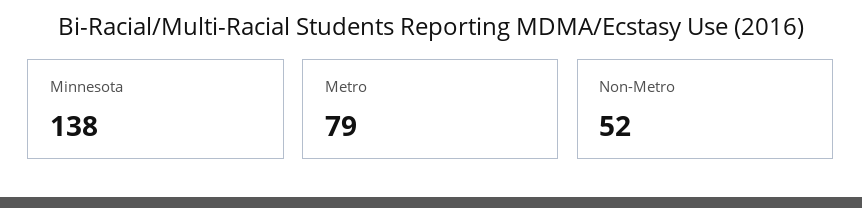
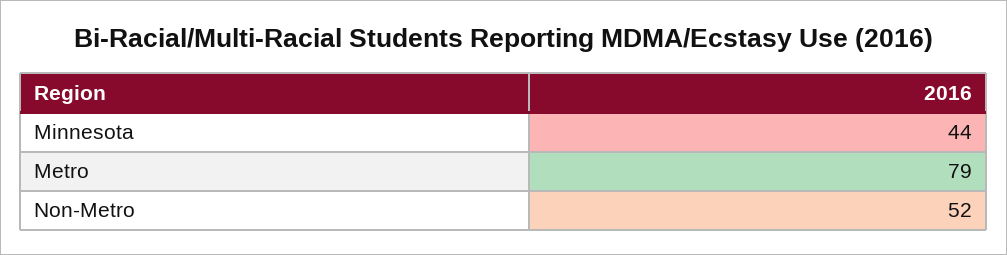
Minnesota: 138 -> 44

